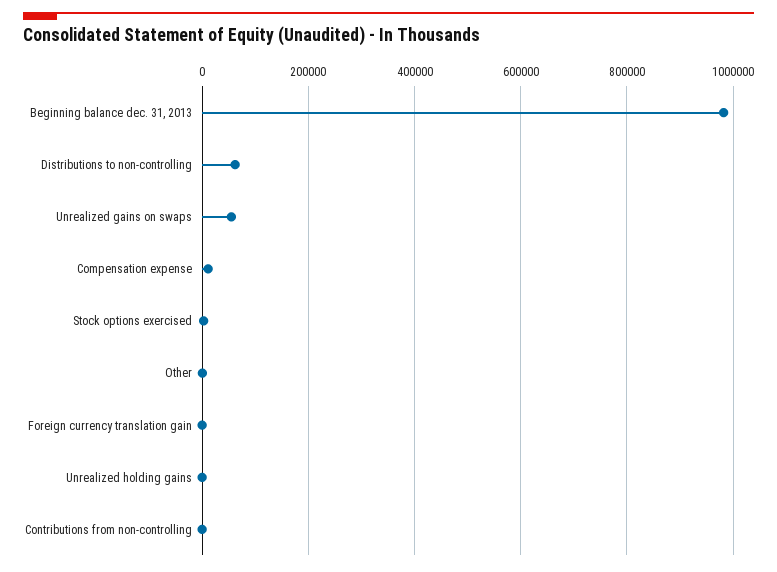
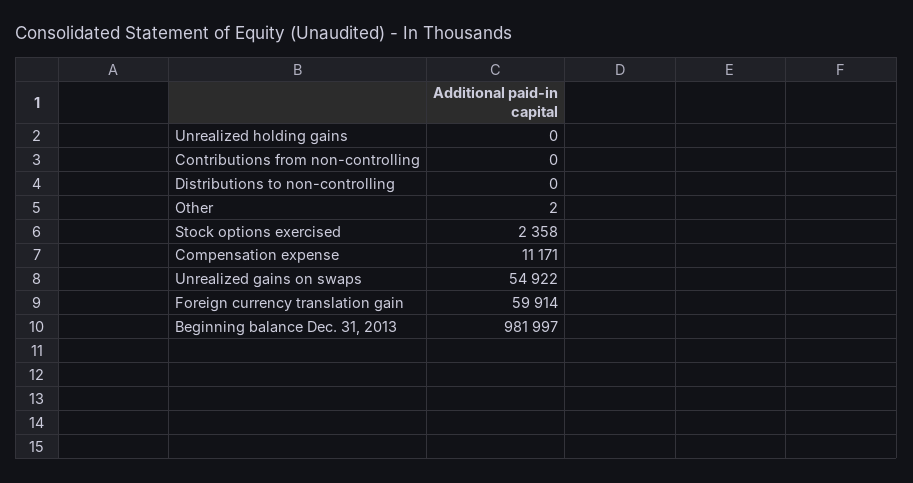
Distributions to non-controlling: 60000 -> 0
Foreign currency translation gain: 0 -> 59914

